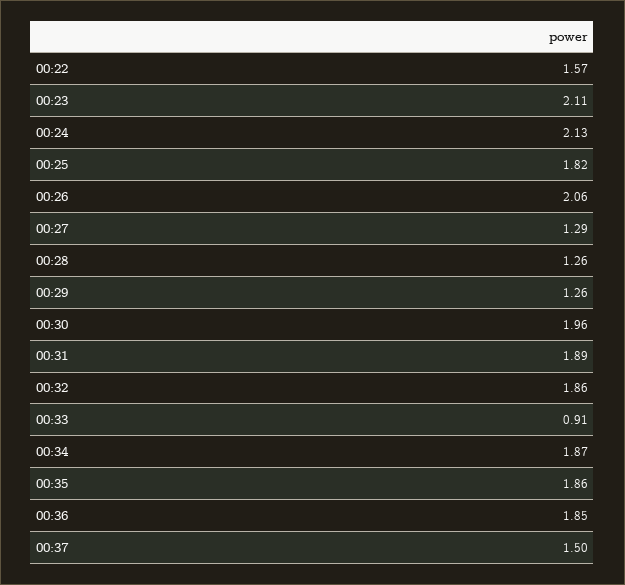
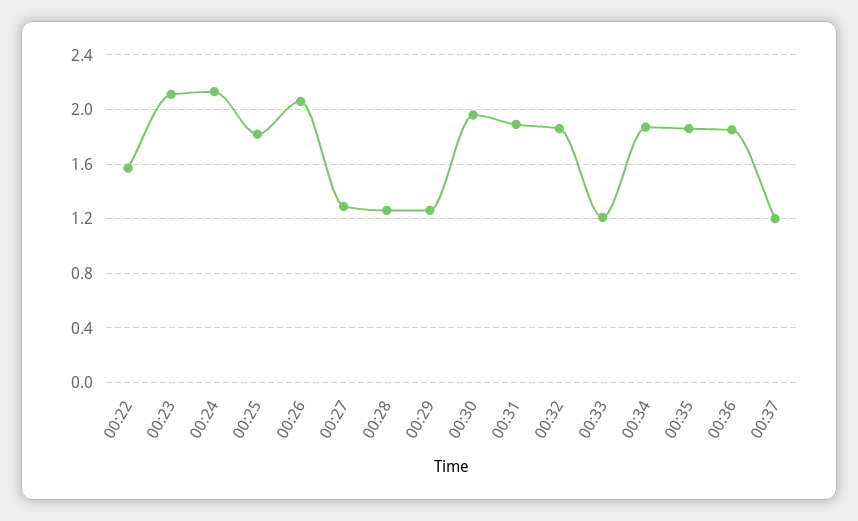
00:33: 0.91 -> 1.2
00:37: 1.5 -> 1.2

